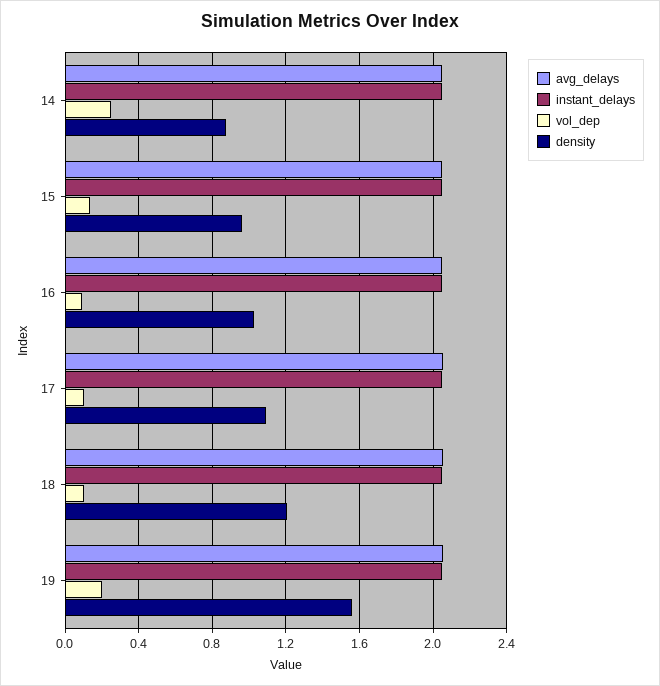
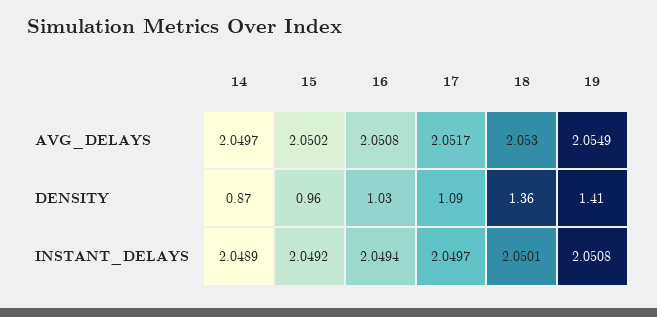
vol_dep, 14: 0.25 -> none
vol_dep, 15: 0.15 -> none
vol_dep, 16: 0.1 -> none
vol_dep, 17: 0.1 -> none
vol_dep, 18: 0.1 -> none
density, 18: 1.2 -> 1.36
vol_dep, 19: 0.2 -> none
density, 19: 1.55 -> 1.41

